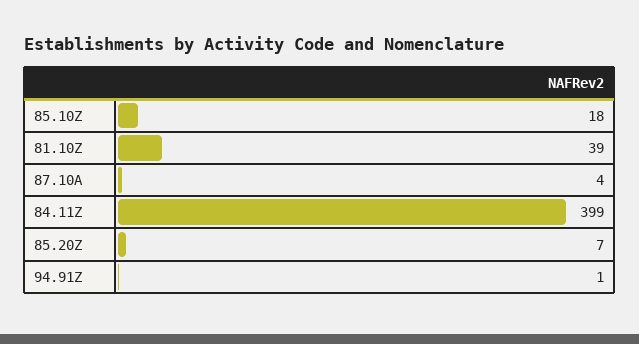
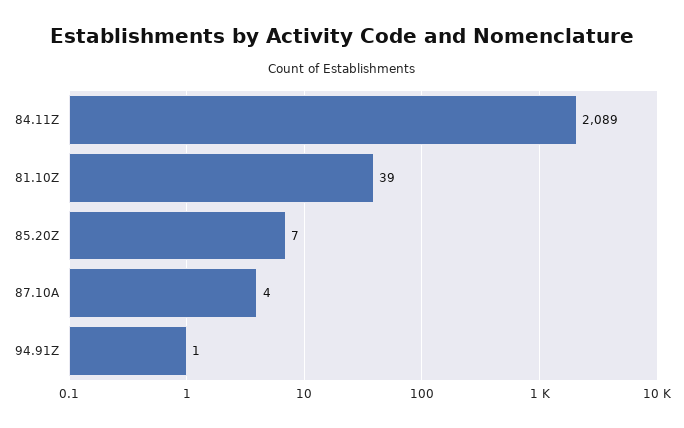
85.10Z: 18 -> none
84.11Z: 399 -> 2089

